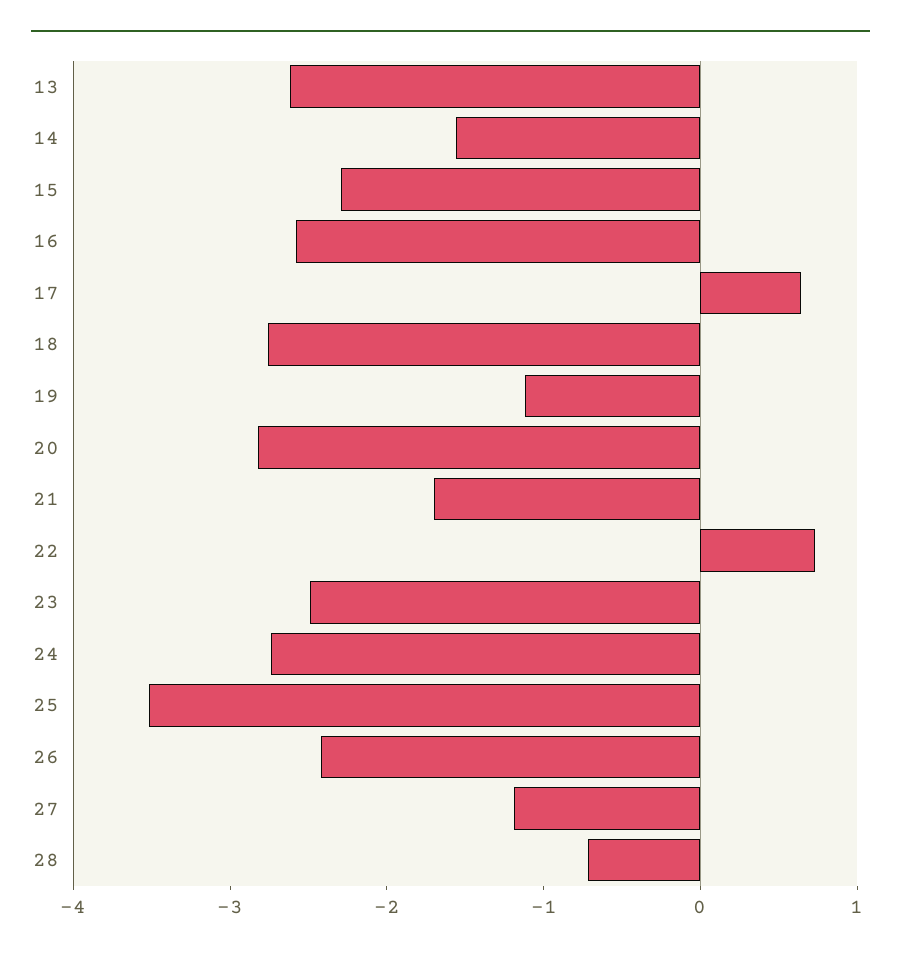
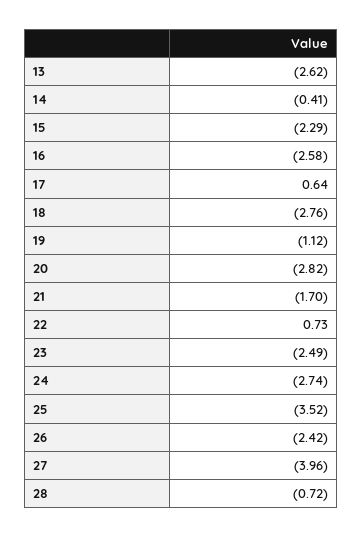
14: -1.6 -> -0.41
27: -1.2 -> -3.96

